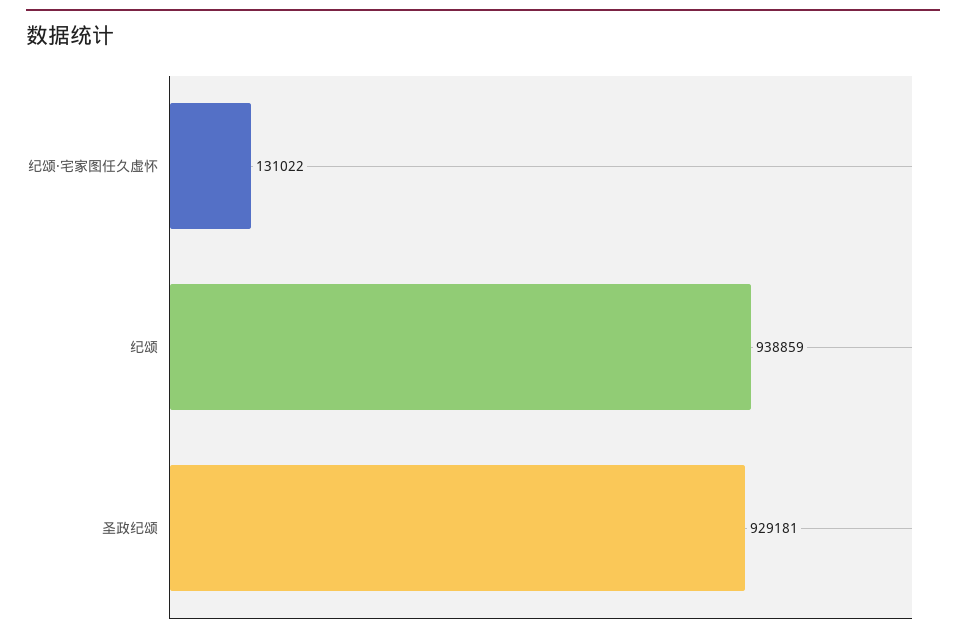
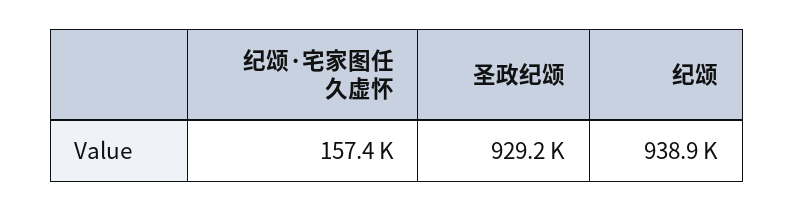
纪颂·宅家图任久虚怀: 131022 -> 157400

